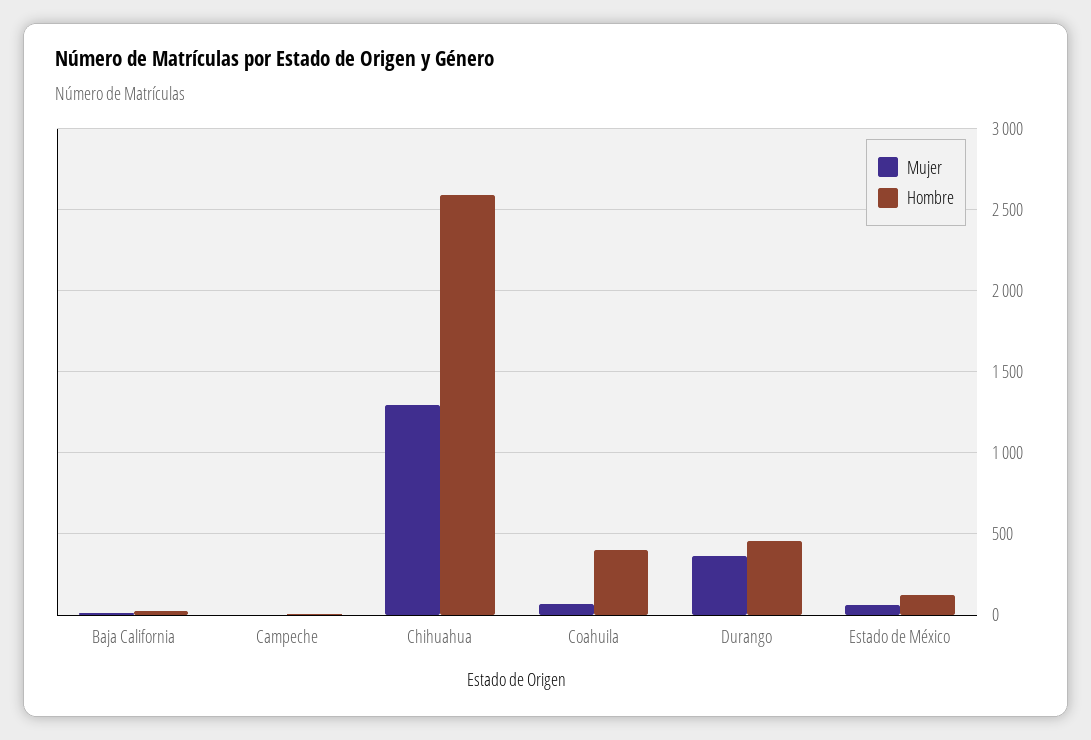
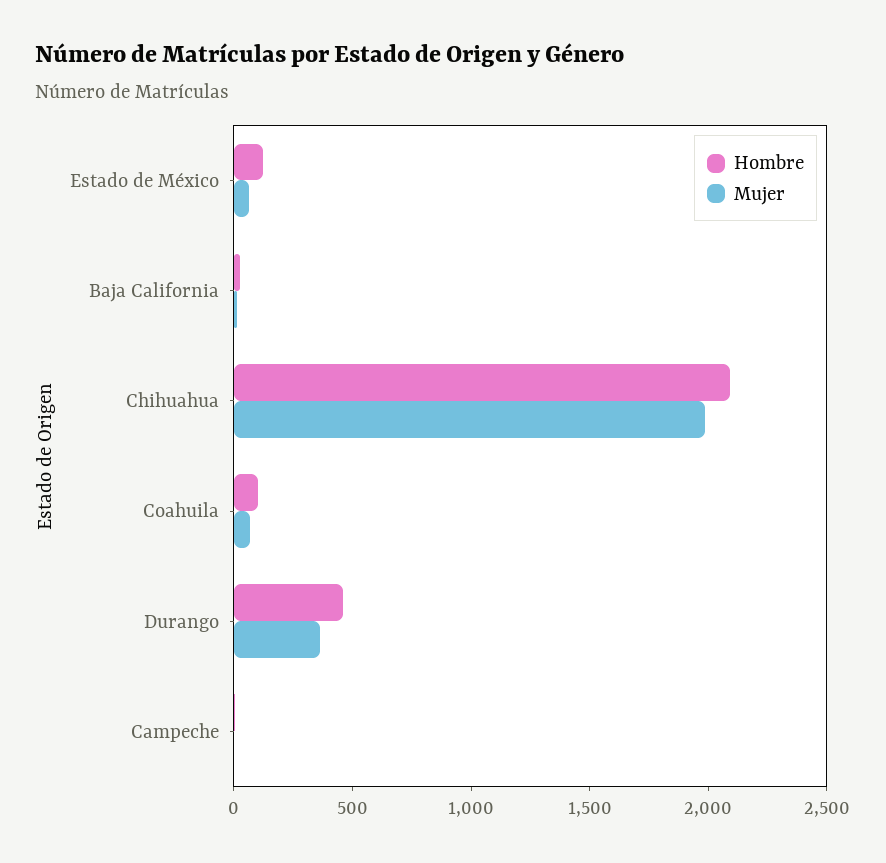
Mujer, Chihuahua: 1300 -> 2000
Hombre, Chihuahua: 2600 -> 2100
Hombre, Coahuila: 400 -> 100

